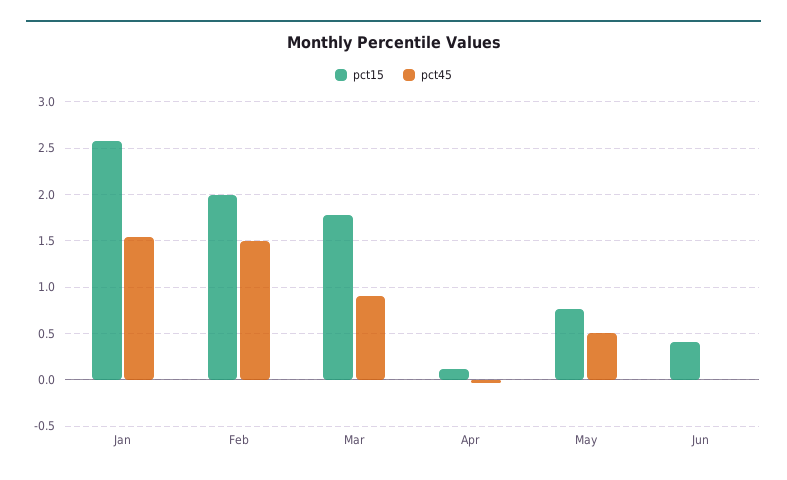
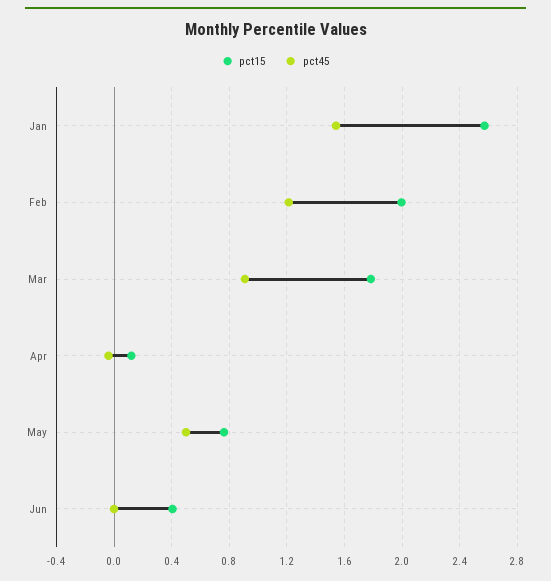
pct45, Feb: 1.5 -> 1.2

